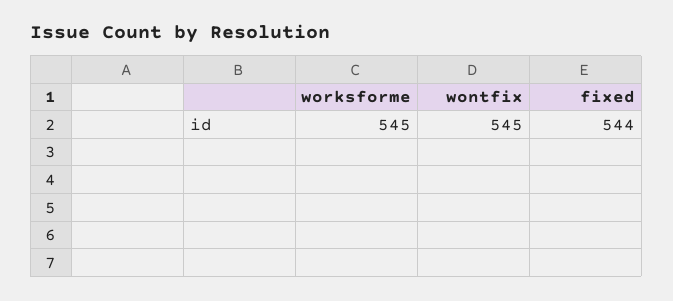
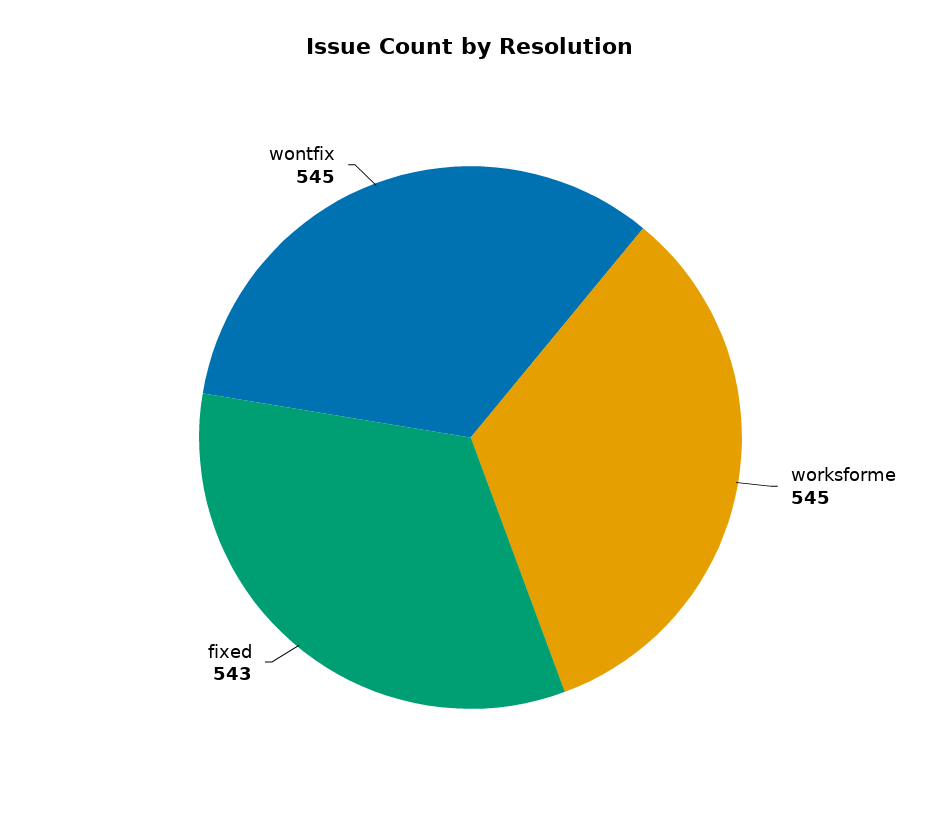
fixed: 544 -> 543

